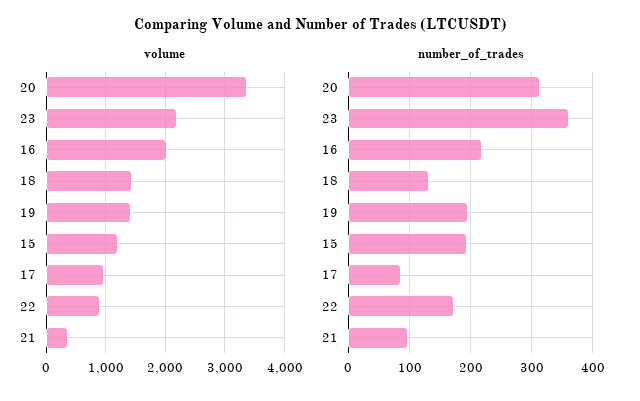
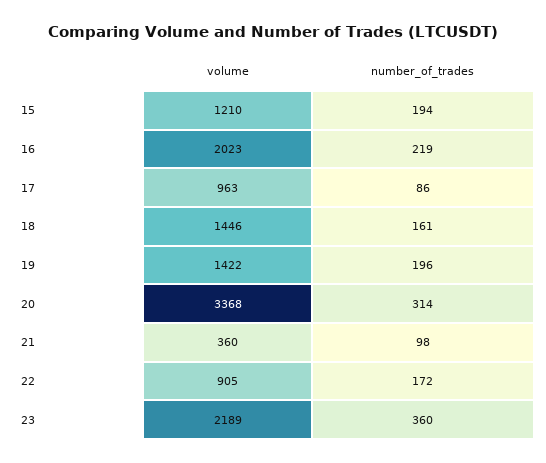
number_of_trades, 18: 130 -> 161

